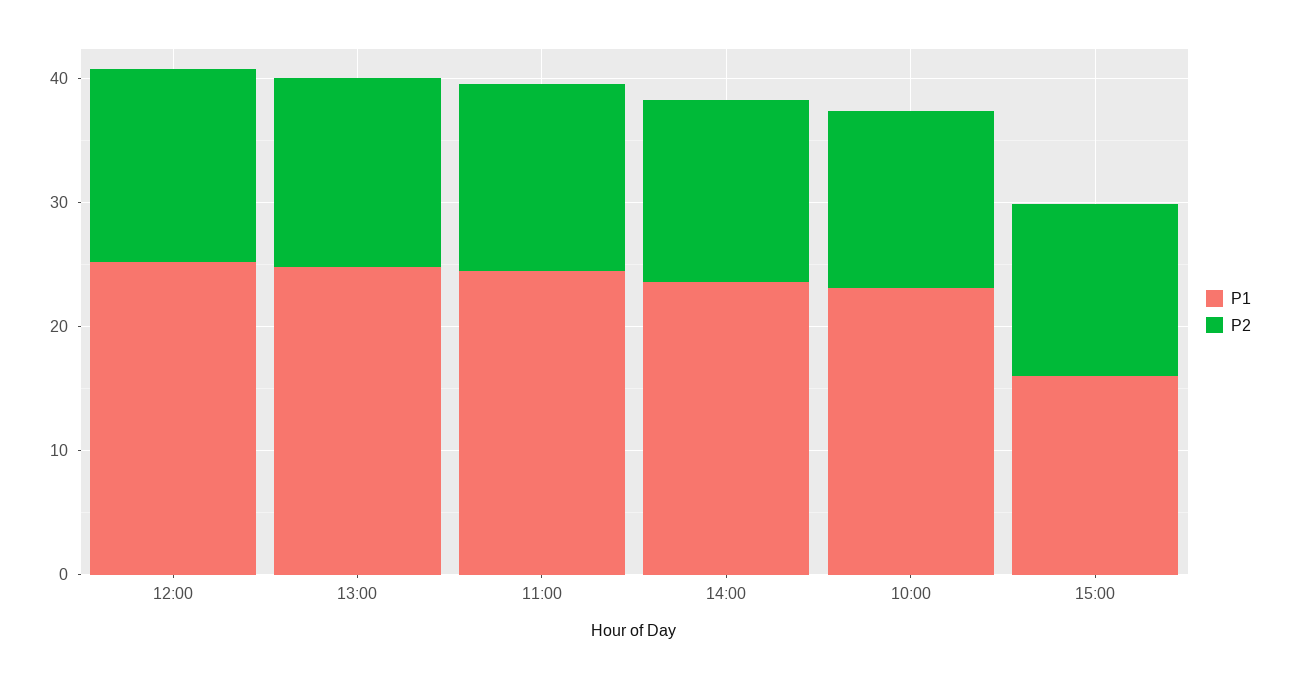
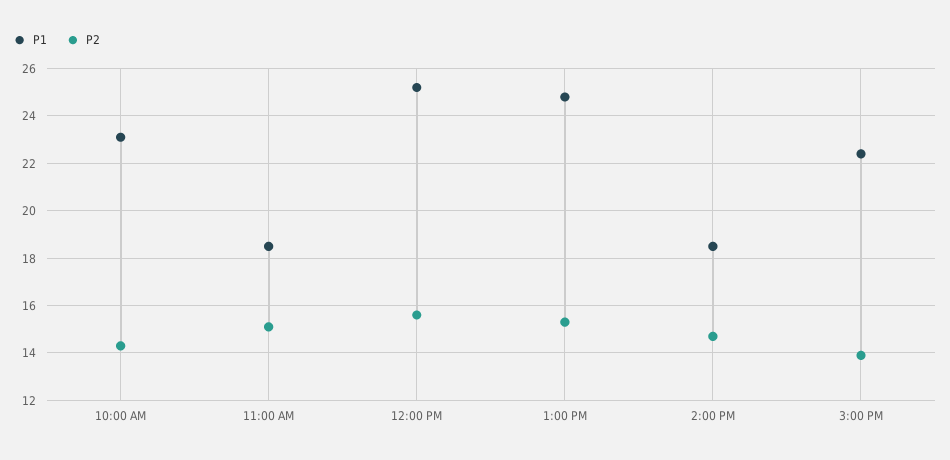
P1, 11:00: 24 -> 18.5
P1, 14:00: 24 -> 18.5
P1, 15:00: 16 -> 22.5

